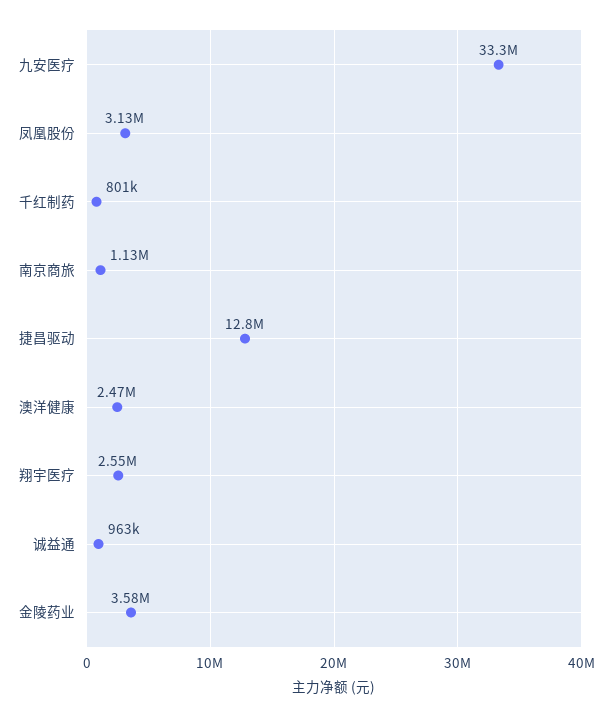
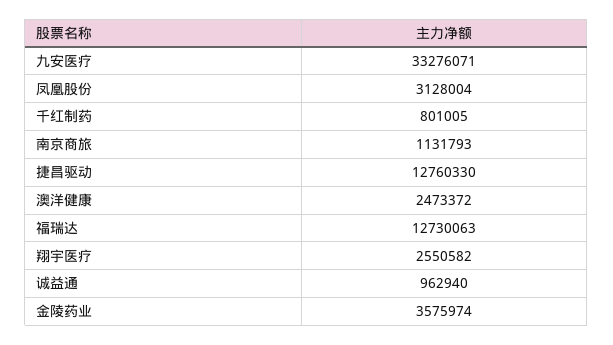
福瑞达: none -> 12730063

